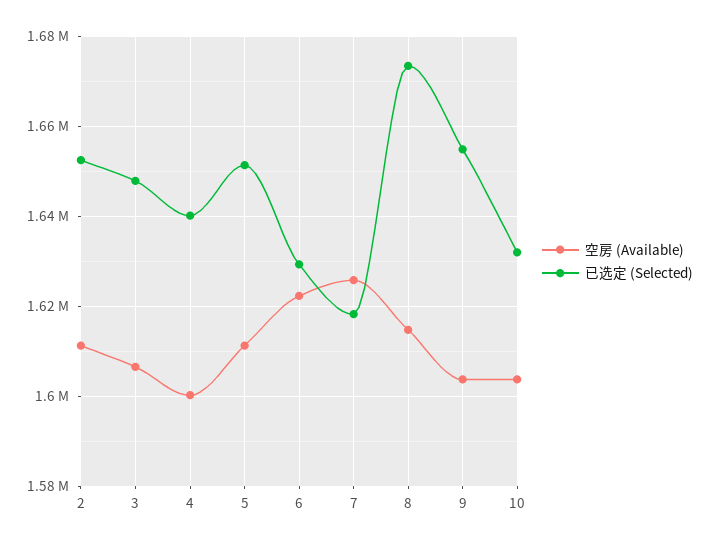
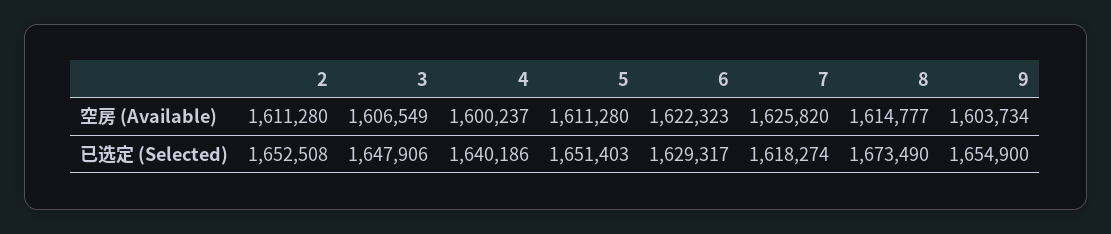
空房 (Available), 10: 1604000 -> none
已选定 (Selected), 10: 1632000 -> none

